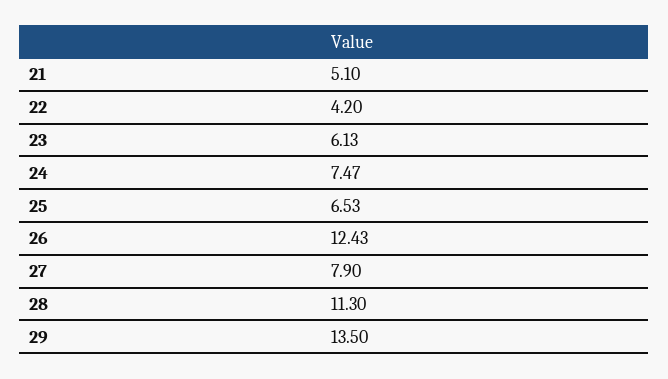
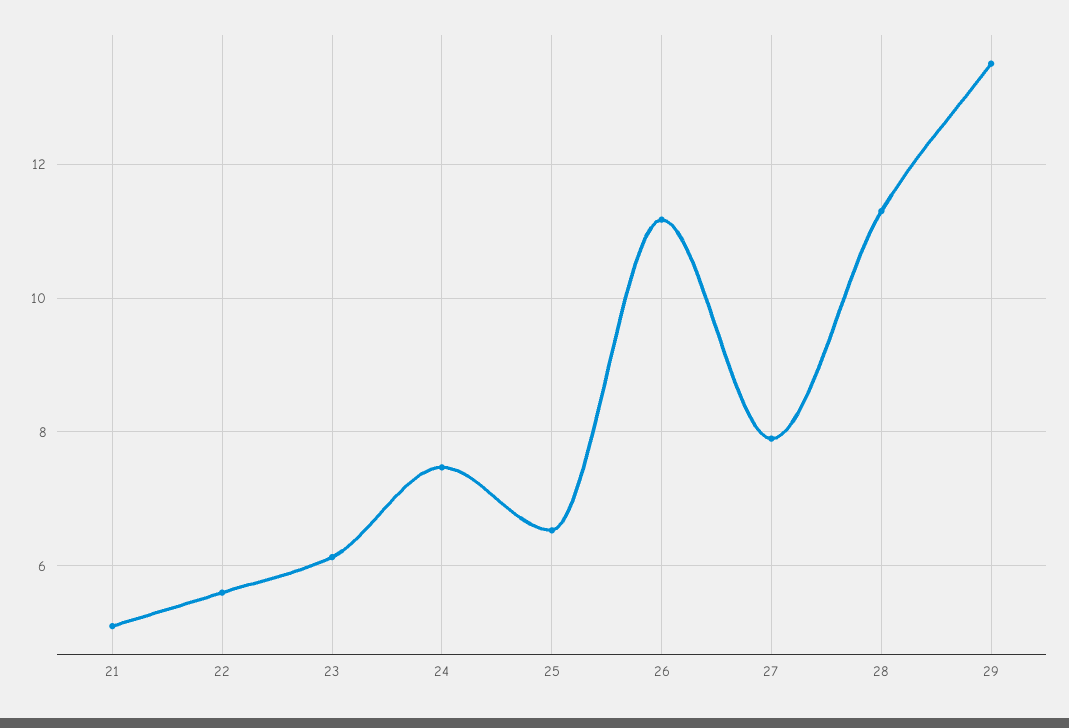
22: 4.2 -> 5.6
26: 12.43 -> 11.2

